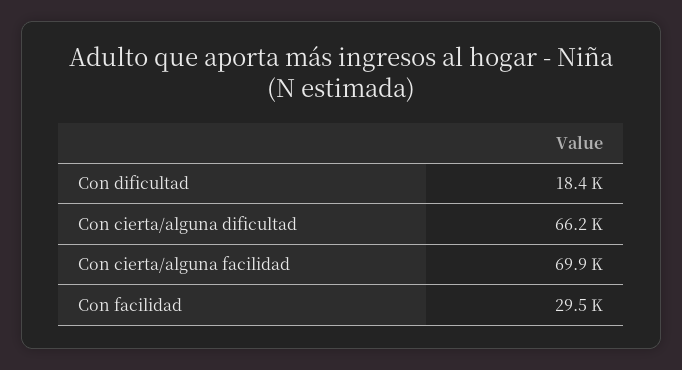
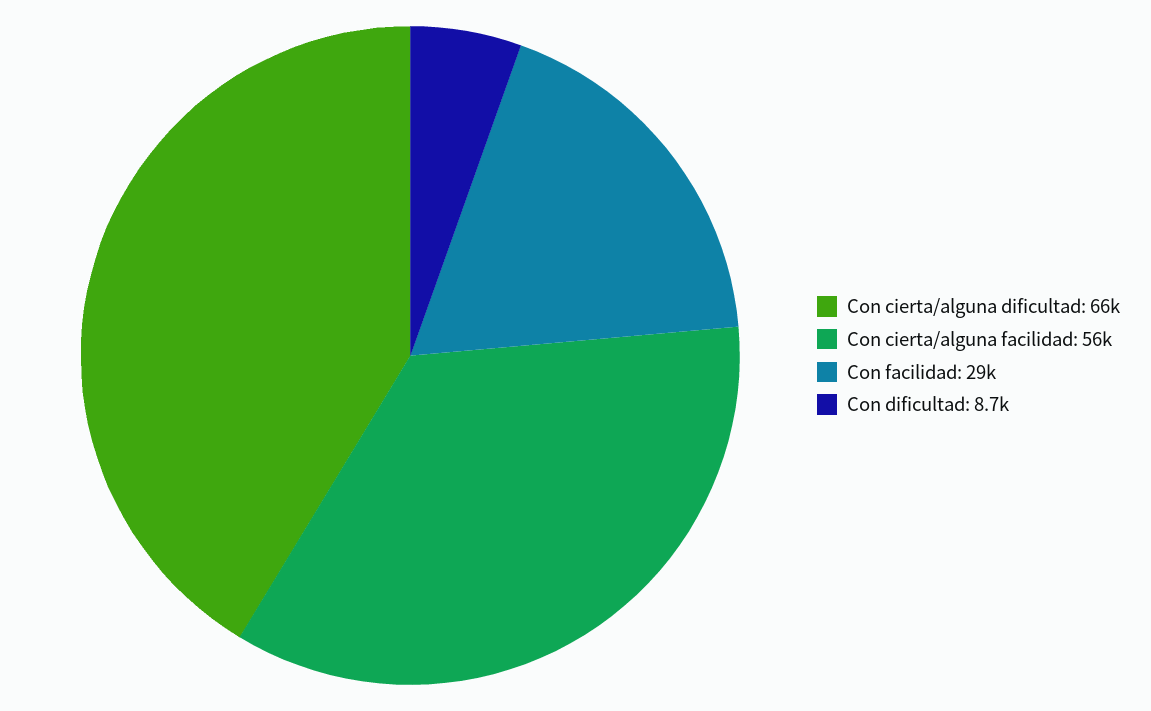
Con dificultad: 18400 -> 8700
Con cierta/alguna facilidad: 69900 -> 56000

